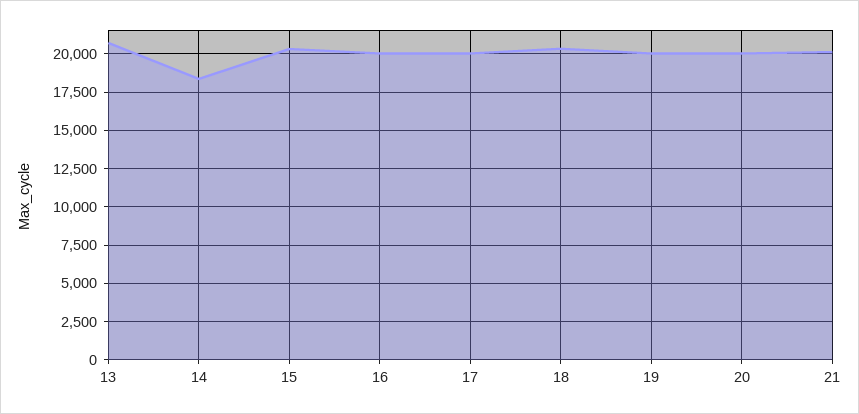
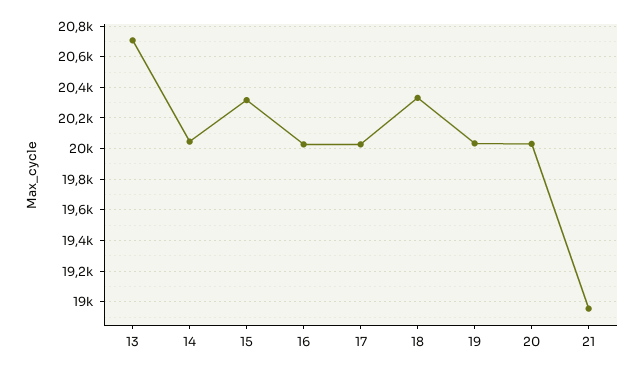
14: 18500 -> 20050
21: 20000 -> 18950

